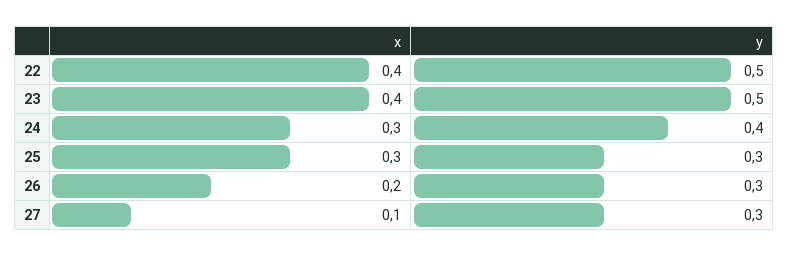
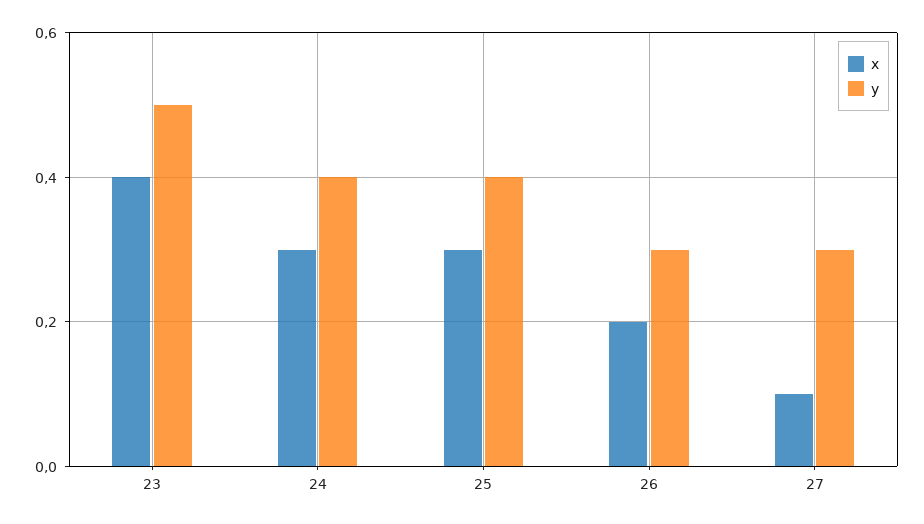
x, 22: 0.4 -> none
y, 22: 0.5 -> none
y, 25: 0.3 -> 0.4

